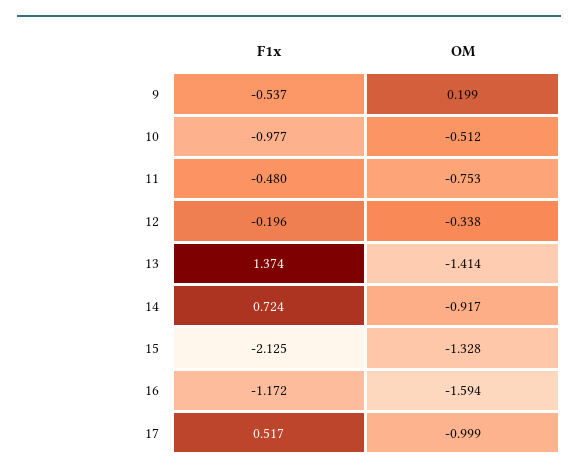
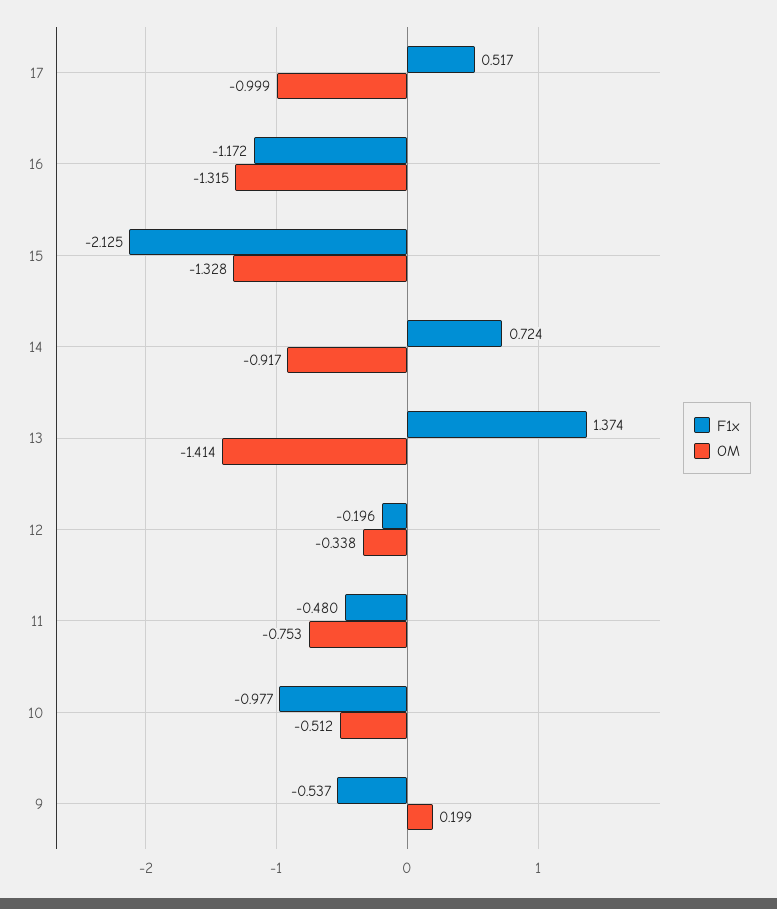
OM, 16: -1.594 -> -1.315

